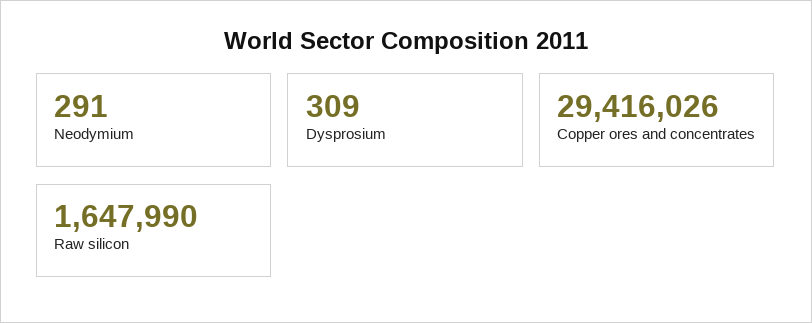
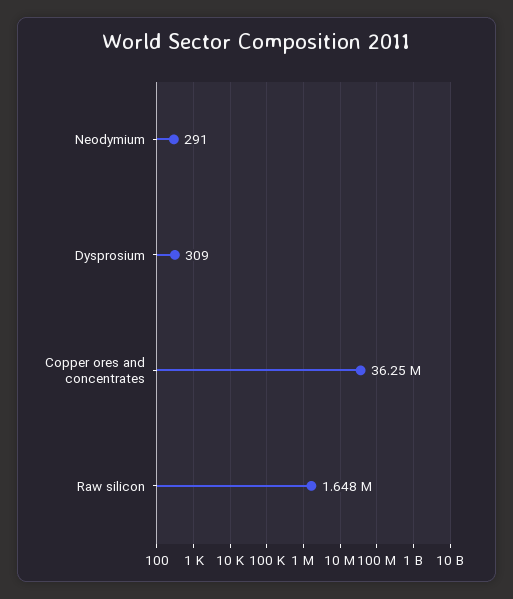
Copper ores and concentrates: 29416026 -> 36250000

